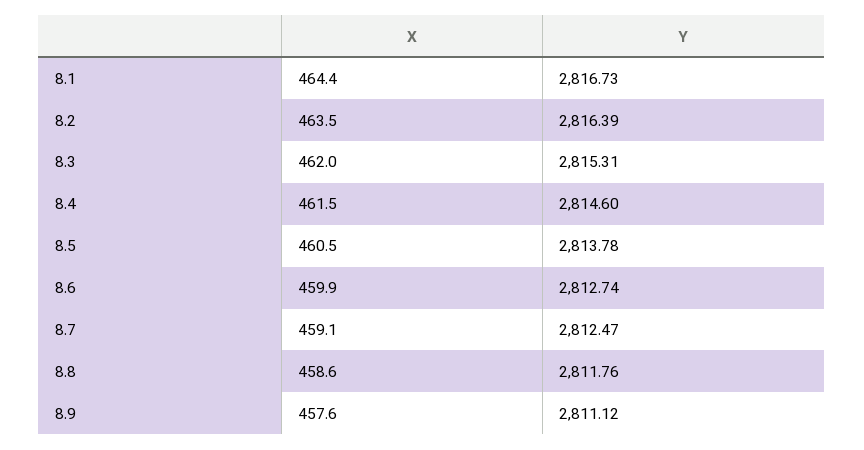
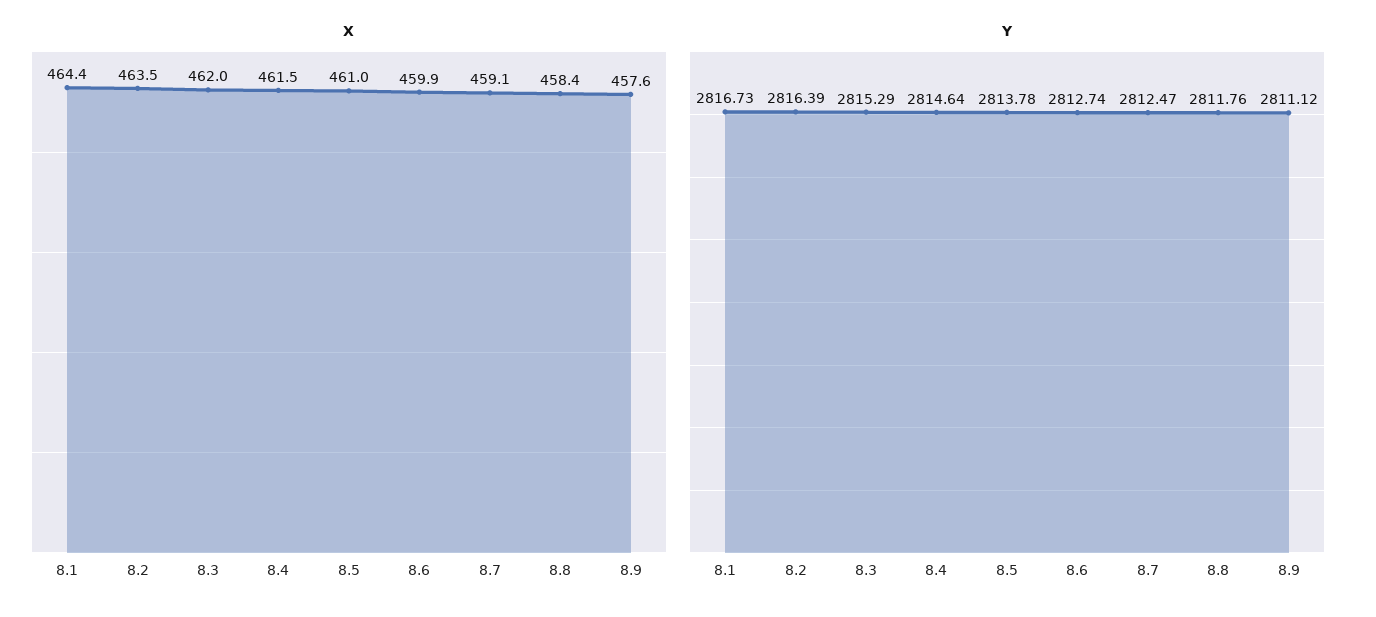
Y, 8.3: 2815.31 -> 2815.29
Y, 8.4: 2814.6 -> 2814.64
X, 8.5: 460.5 -> 461
X, 8.8: 458.6 -> 458.4

